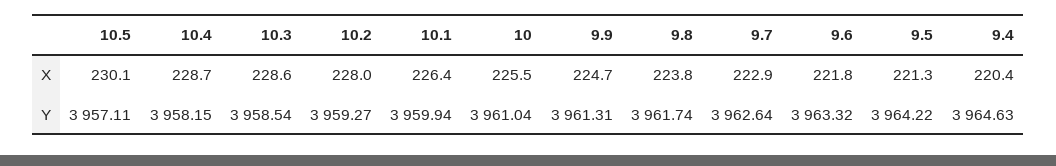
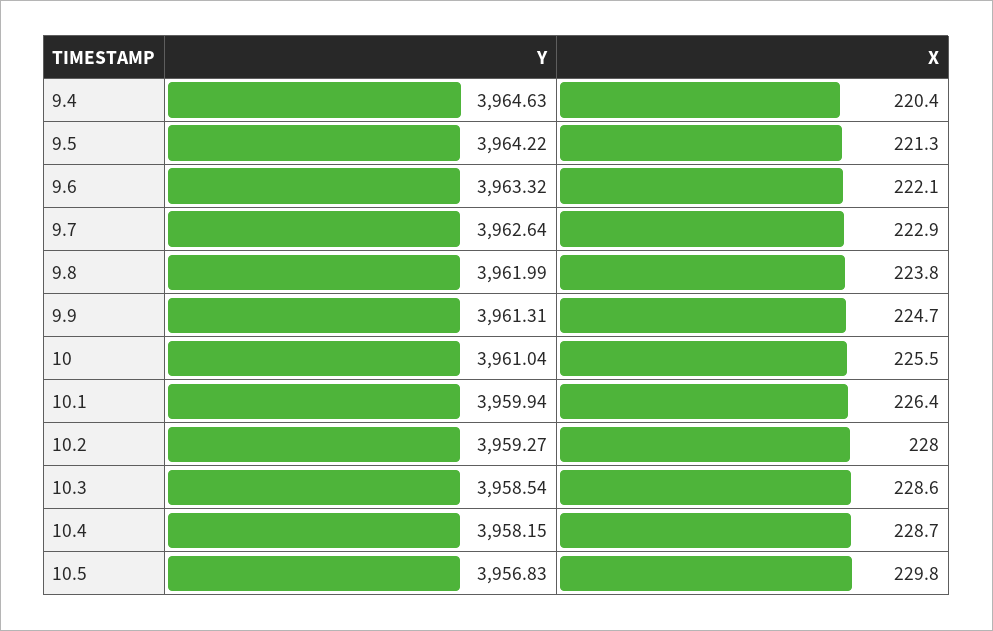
10.5, X: 230.1 -> 229.8
9.6, X: 221.8 -> 222.1
10.5, Y: 3957.11 -> 3956.83
9.8, Y: 3961.74 -> 3961.99

